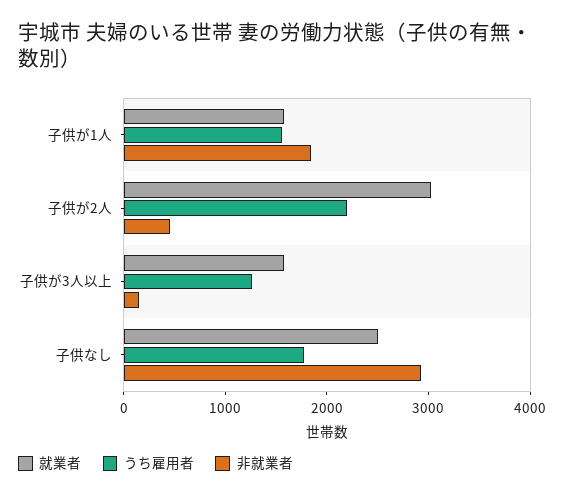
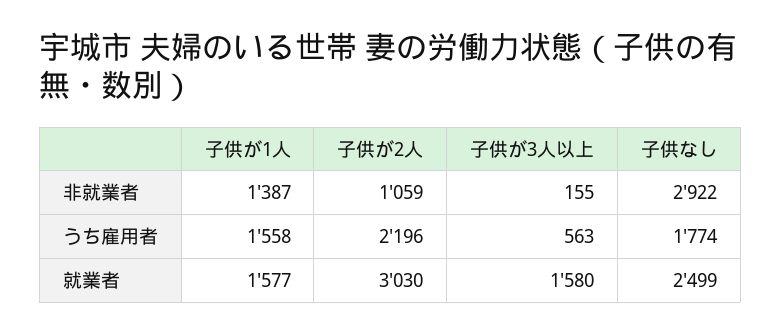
非就業者, 子供が1人: 1800 -> 1387
非就業者, 子供が2人: 400 -> 1059
うち雇用者, 子供が3人以上: 1200 -> 563

